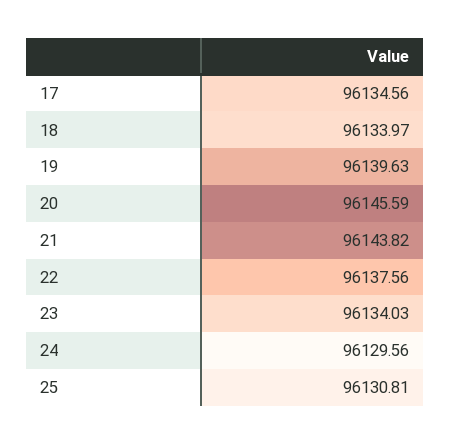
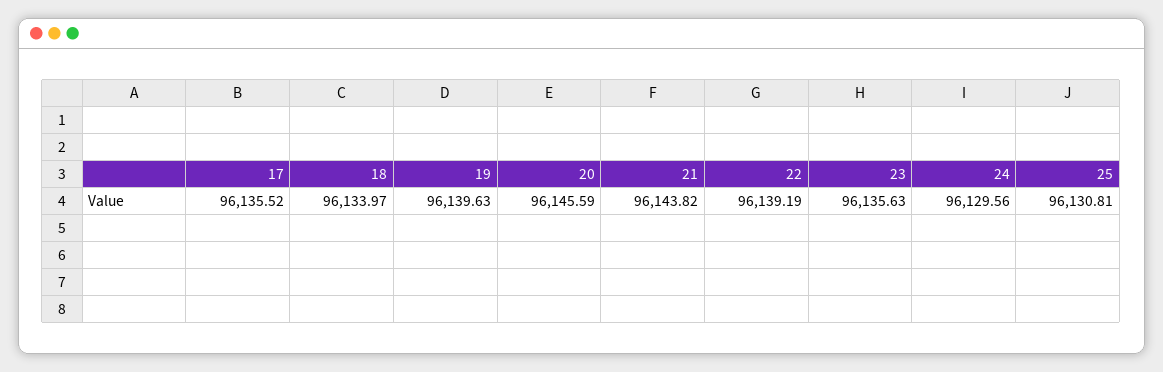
17: 96134.56 -> 96135.52
22: 96137.56 -> 96139.19
23: 96134.03 -> 96135.63

